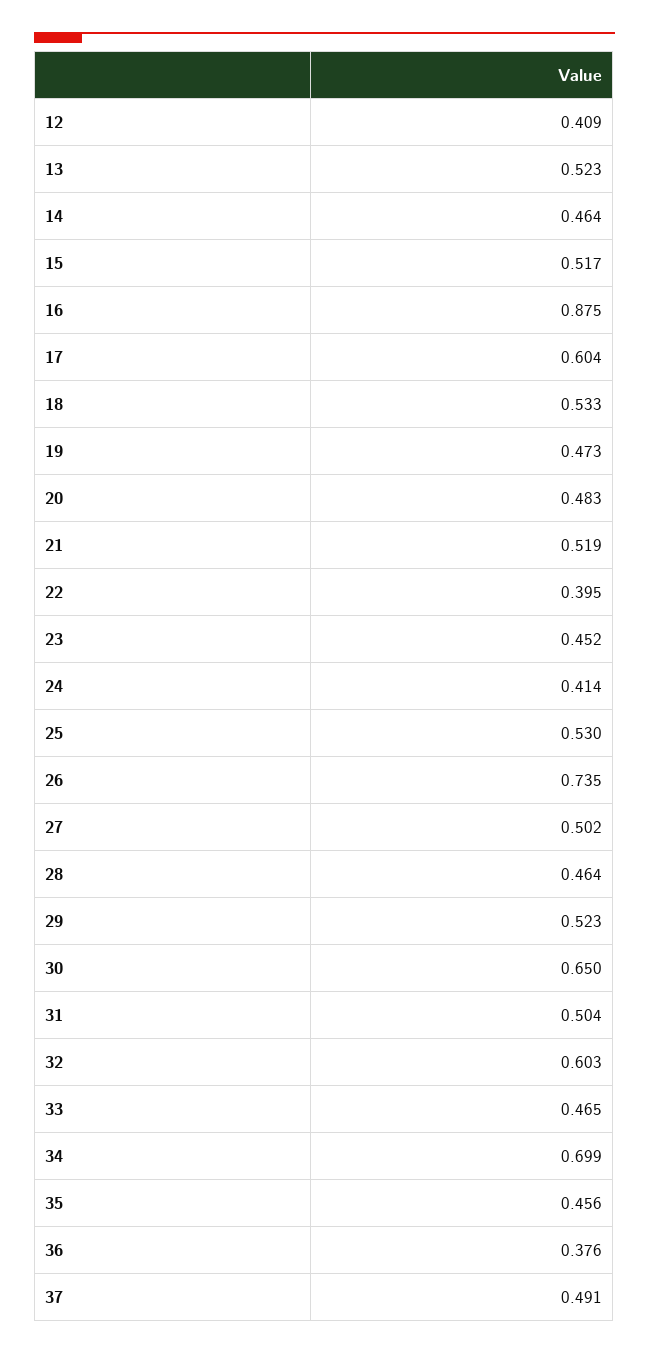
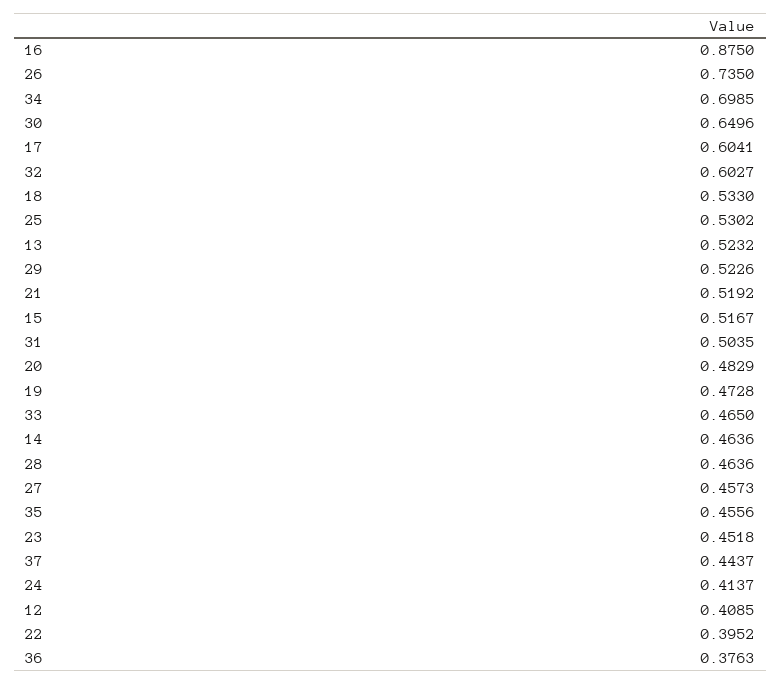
27: 0.502 -> 0.4573
37: 0.491 -> 0.4437

